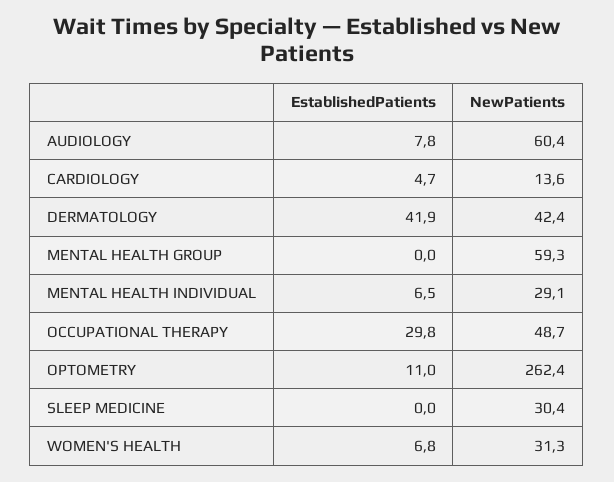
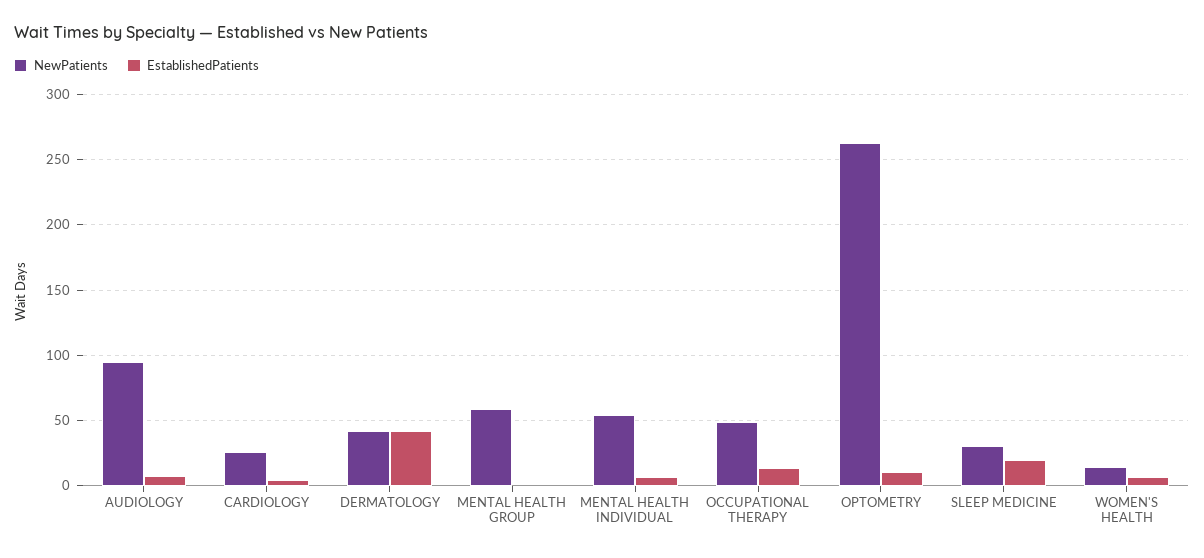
NewPatients, AUDIOLOGY: 60.4 -> 95
NewPatients, CARDIOLOGY: 13.6 -> 25
NewPatients, MENTAL HEALTH INDIVIDUAL: 29.1 -> 55
EstablishedPatients, OCCUPATIONAL THERAPY: 29.8 -> 15
EstablishedPatients, SLEEP MEDICINE: 0 -> 20
NewPatients, WOMEN'S HEALTH: 31.3 -> 15

